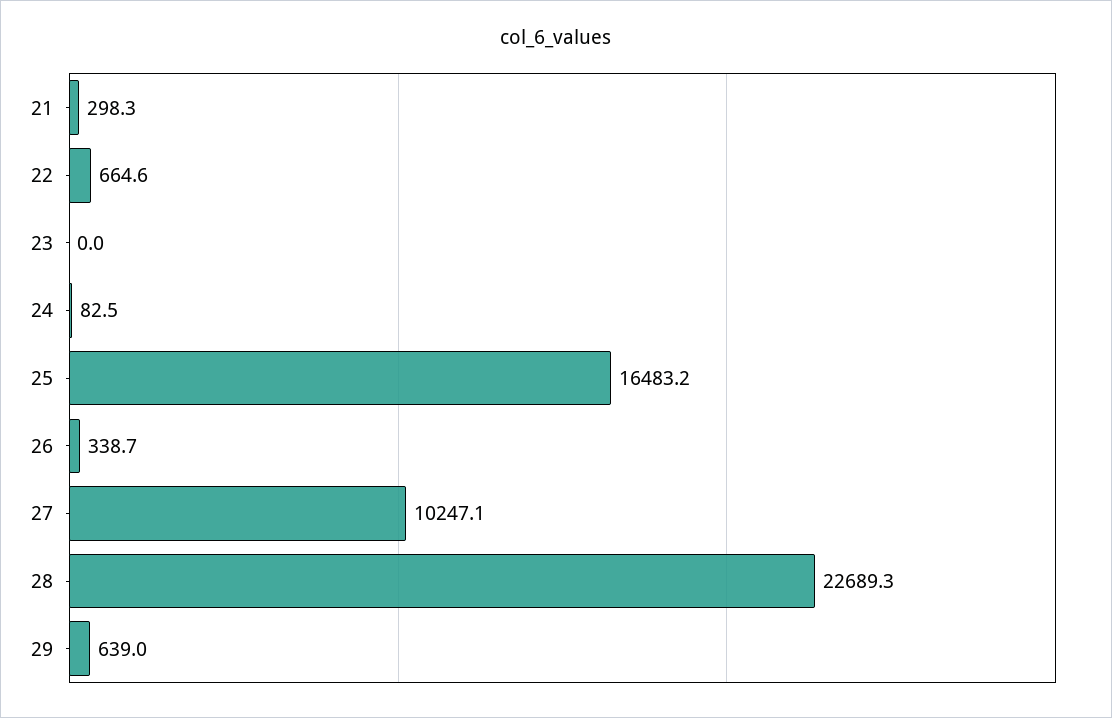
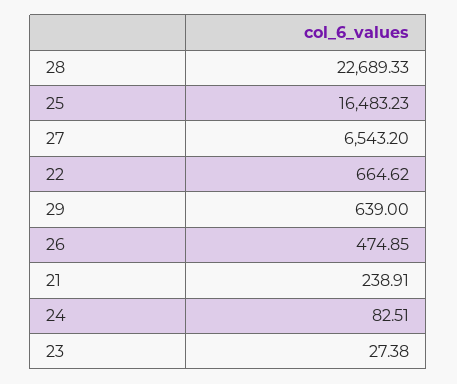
21: 298.3 -> 238.91
23: 0 -> 27.38
26: 338.7 -> 474.85
27: 10247.1 -> 6543.2

